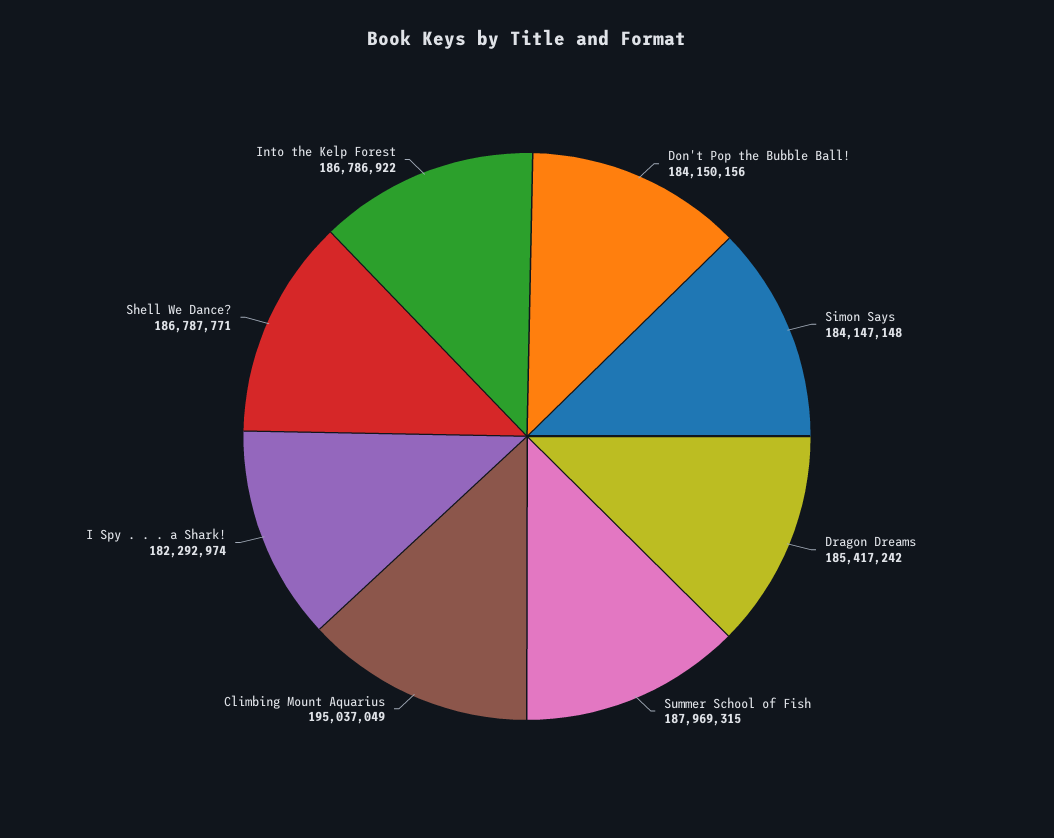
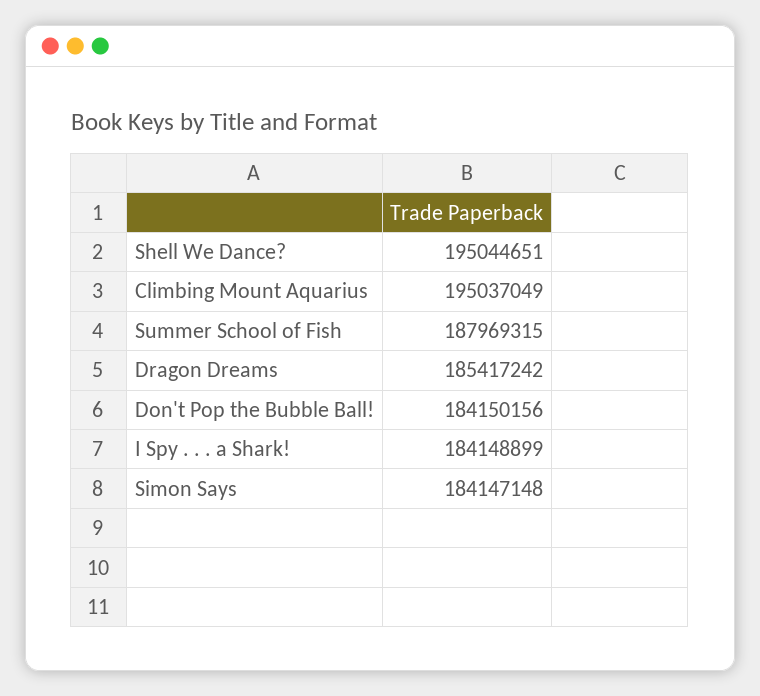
I Spy . . . a Shark!: 182292974 -> 184148899
Shell We Dance?: 186787771 -> 195044651
Into the Kelp Forest: 186786922 -> none

